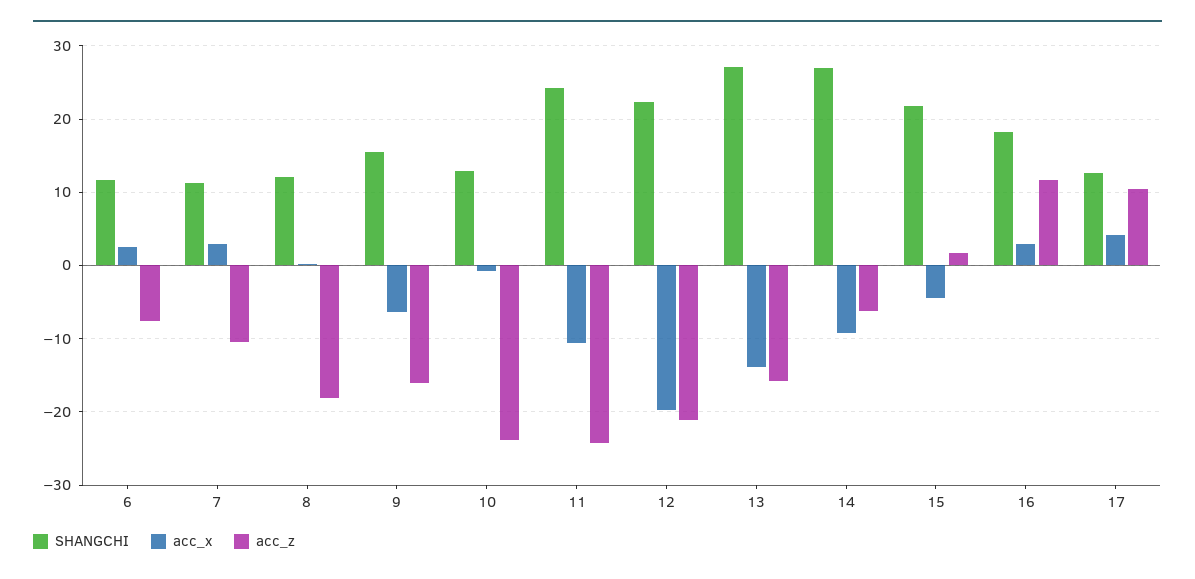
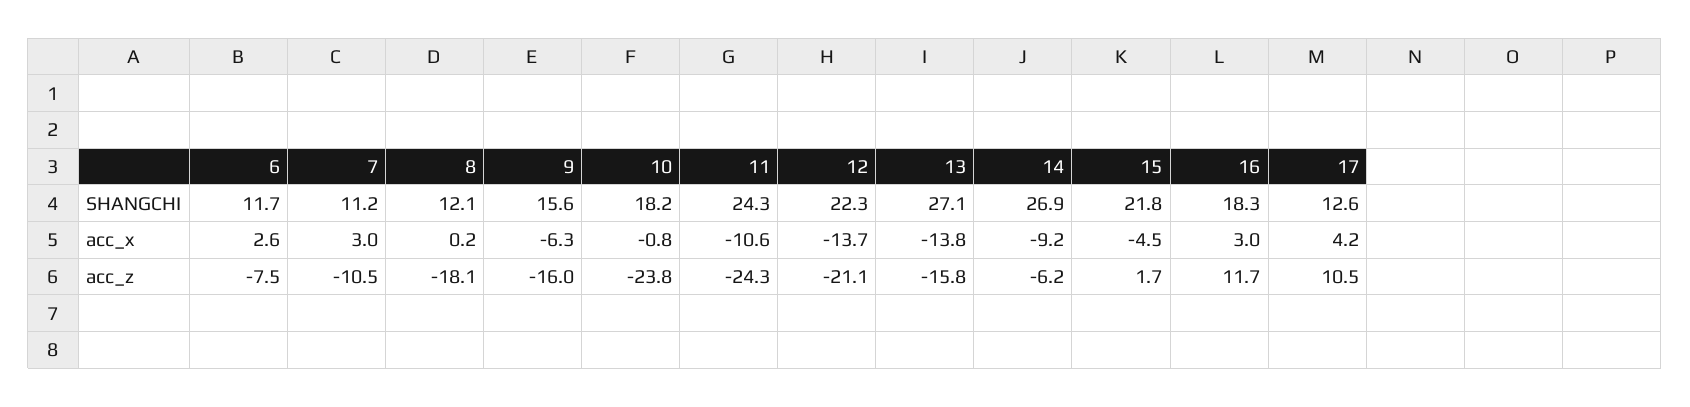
SHANGCHI, 10: 13 -> 18.2
acc_x, 12: -20 -> -13.7

